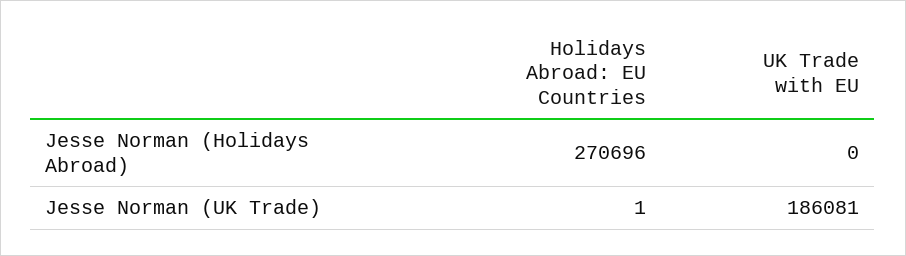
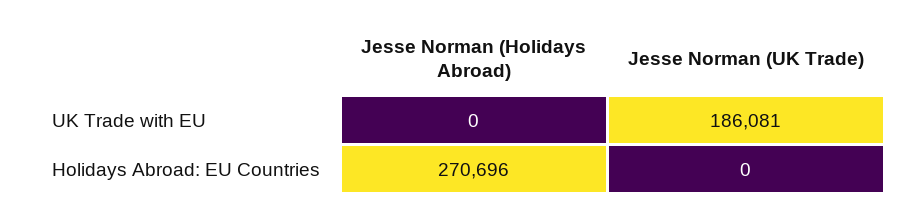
Holidays Abroad: EU Countries, Jesse Norman (UK Trade): 1 -> 0

